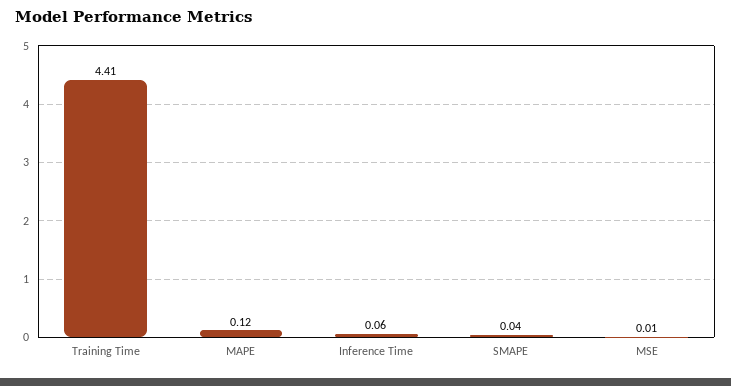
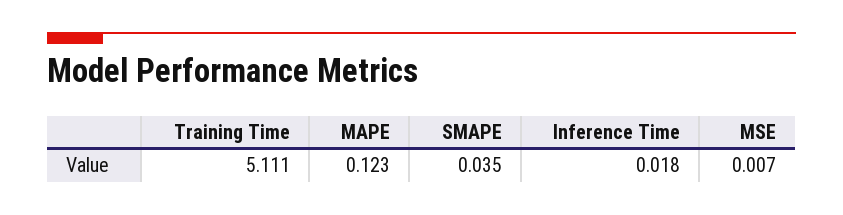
Training Time: 4.41 -> 5.111
Inference Time: 0.06 -> 0.018

